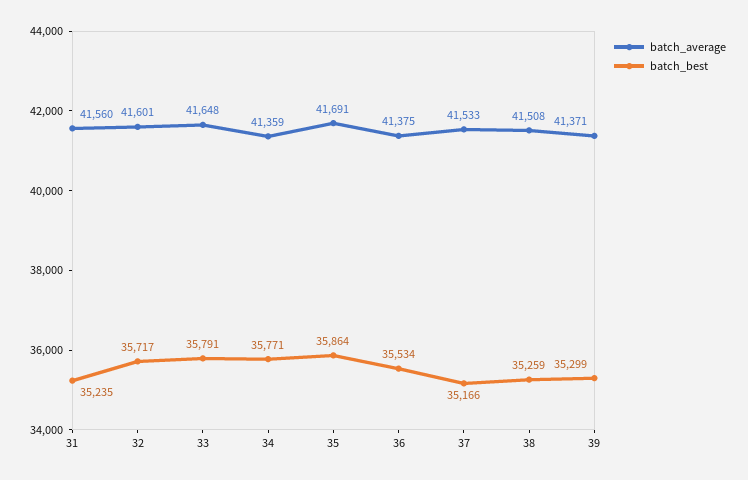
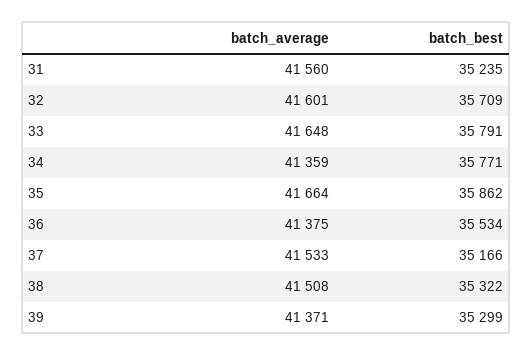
batch_best, 32: 35717 -> 35709
batch_average, 35: 41691 -> 41664
batch_best, 35: 35864 -> 35862
batch_best, 38: 35259 -> 35322

